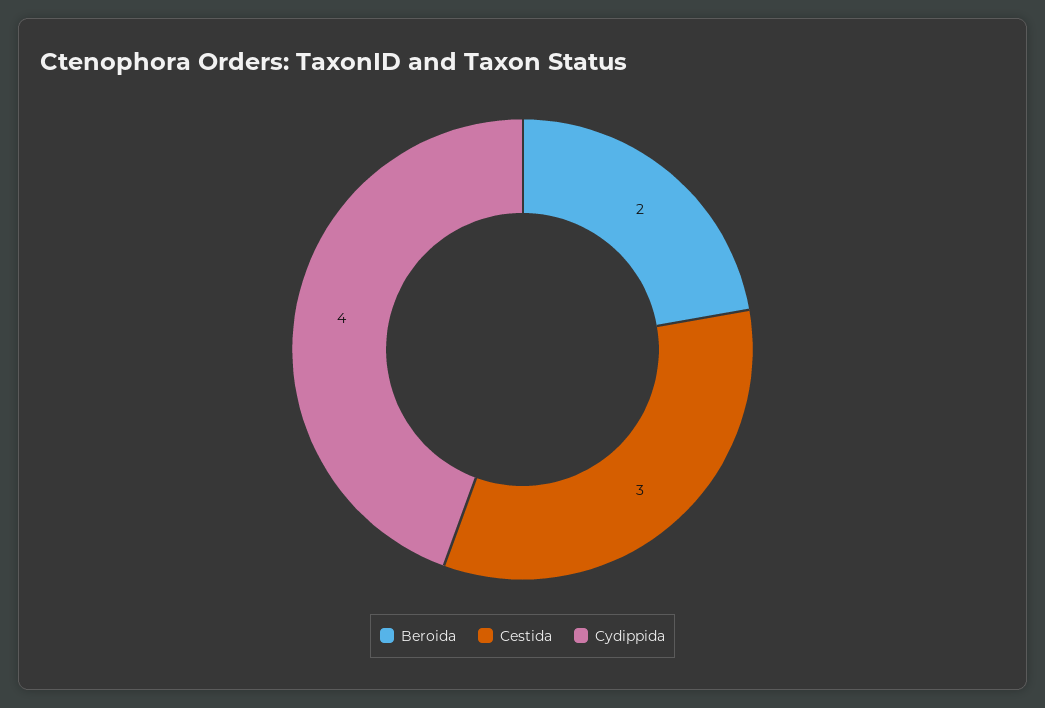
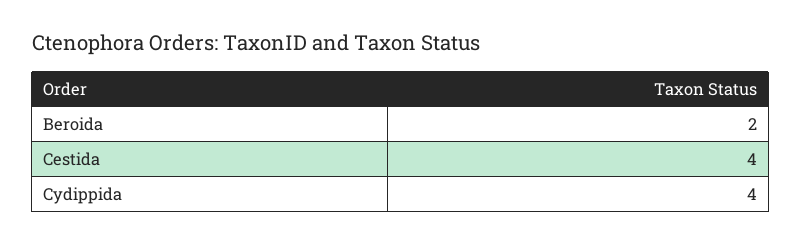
Cestida: 3 -> 4

